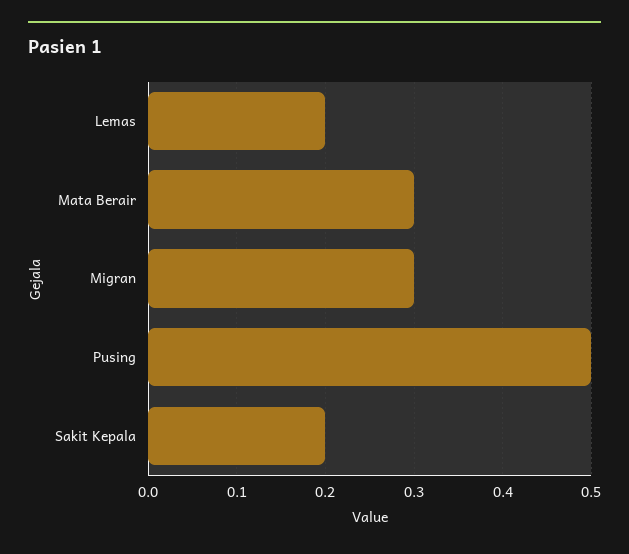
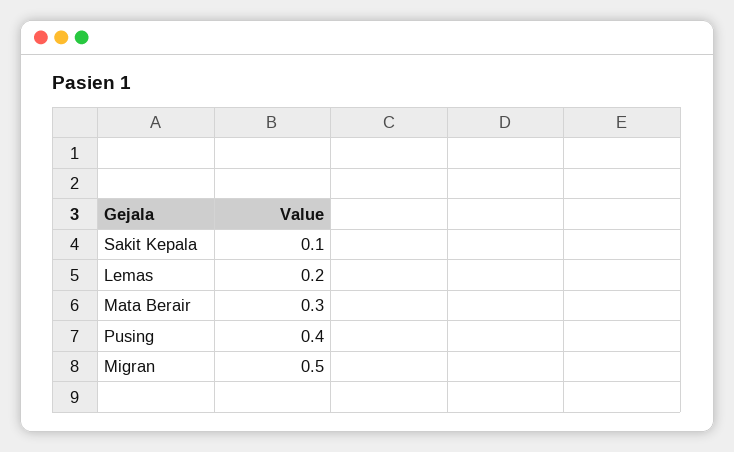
Migran: 0.3 -> 0.5
Pusing: 0.5 -> 0.4
Sakit Kepala: 0.2 -> 0.1

